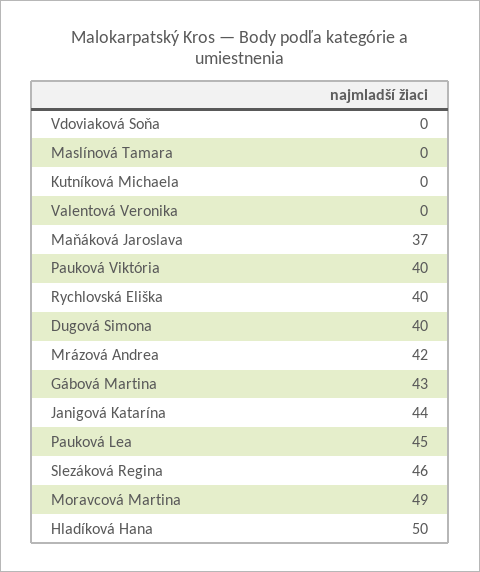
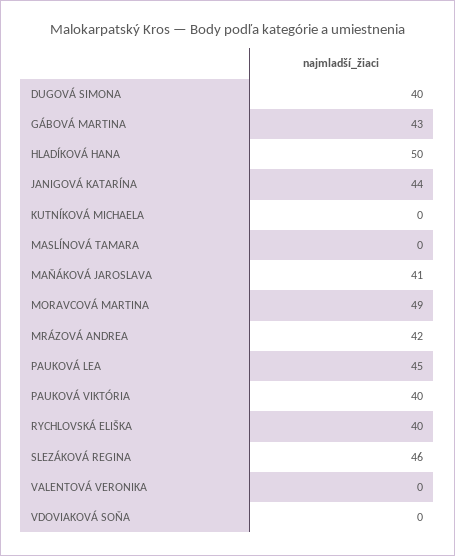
Maňáková Jaroslava: 37 -> 41

